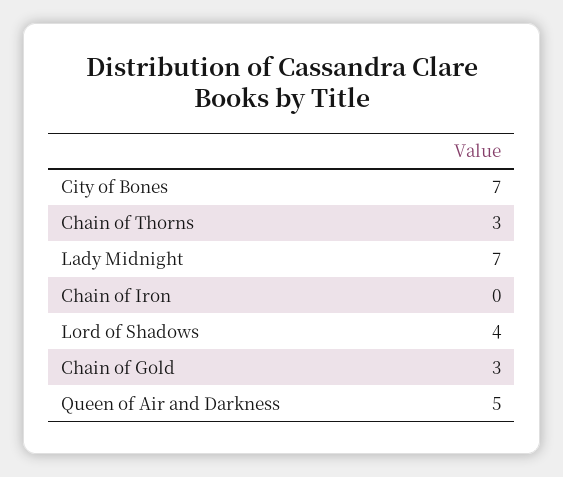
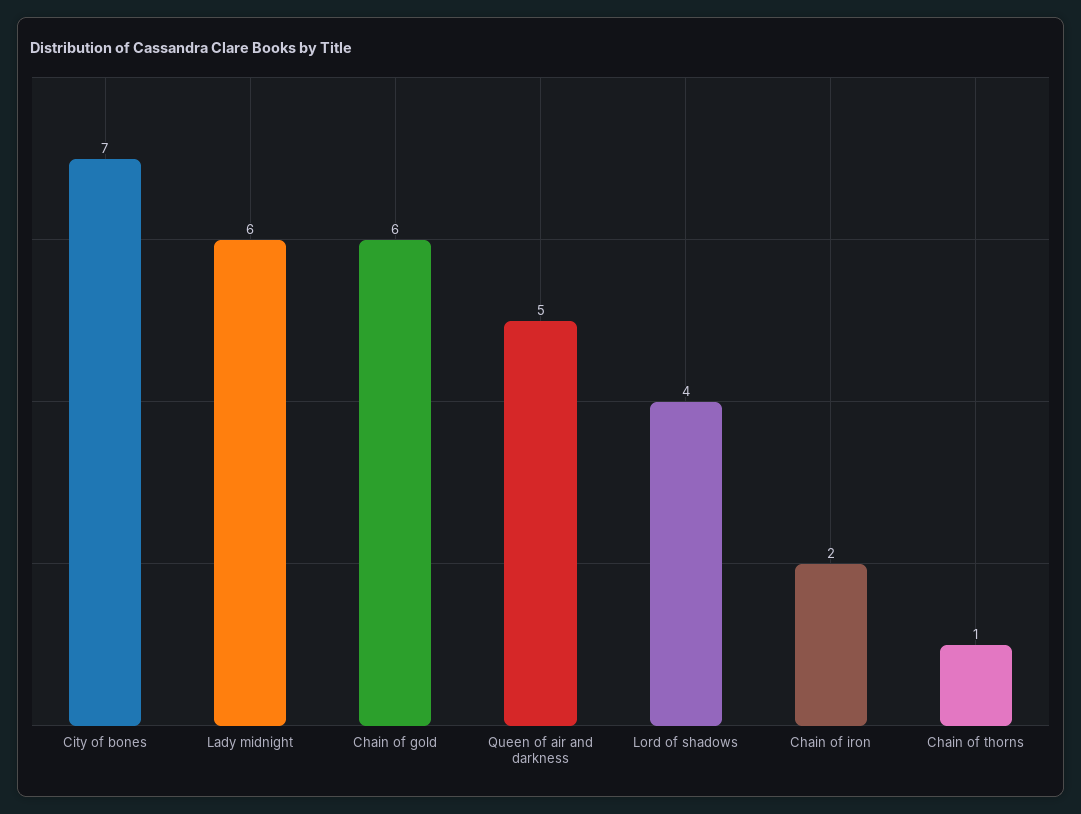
Chain of Thorns: 3 -> 1
Lady Midnight: 7 -> 6
Chain of Iron: 0 -> 2
Chain of Gold: 3 -> 6

